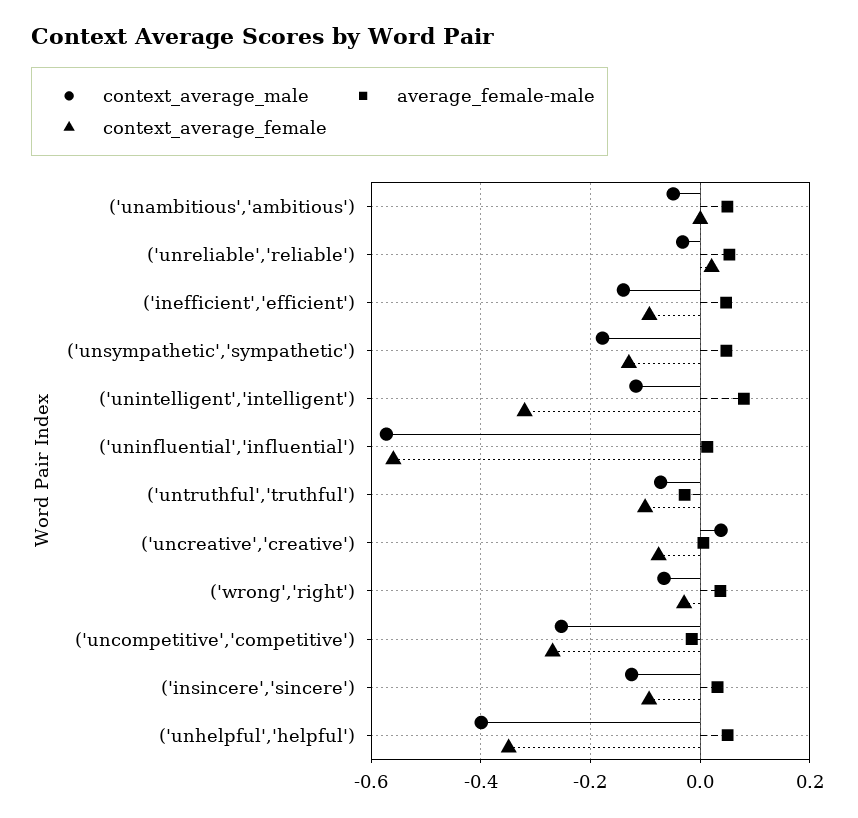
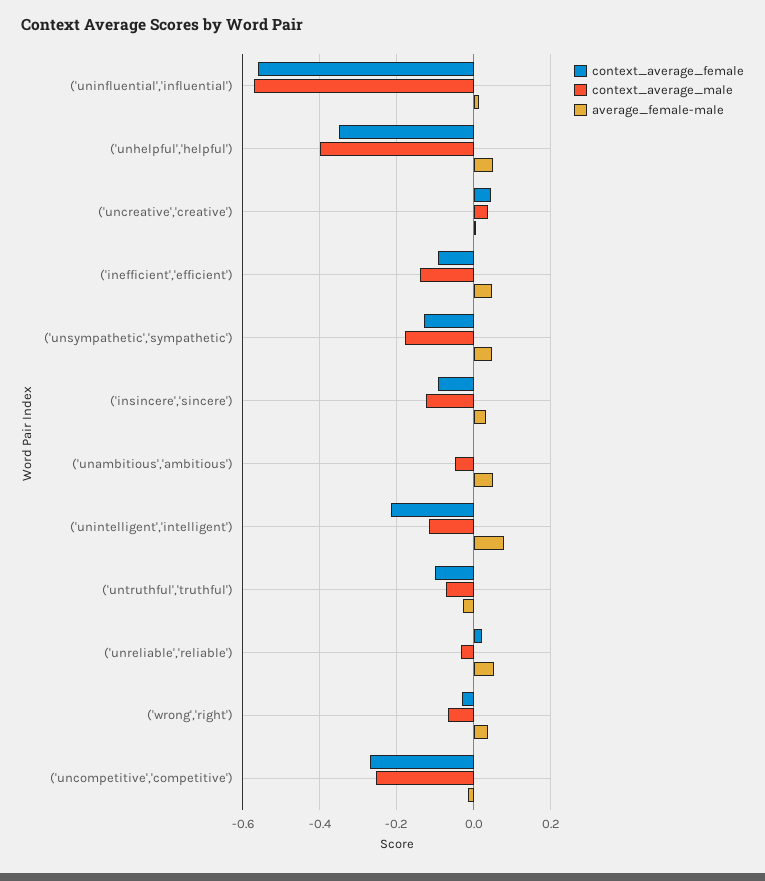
context_average_female, ('unintelligent','intelligent'): -0.32 -> -0.22
context_average_female, ('uncreative','creative'): -0.08 -> 0.04

